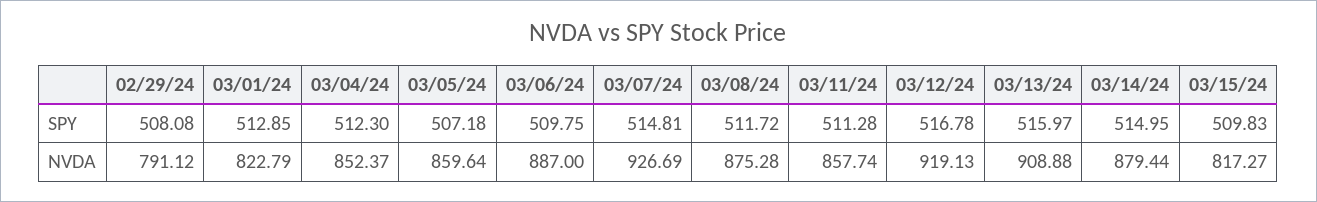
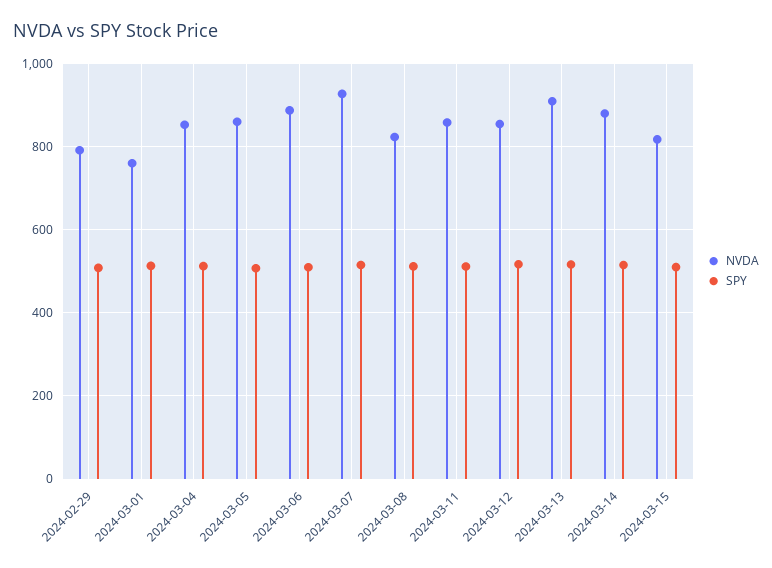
NVDA, 03/01/24: 822.79 -> 760
NVDA, 03/08/24: 875.28 -> 820
NVDA, 03/12/24: 919.13 -> 860

